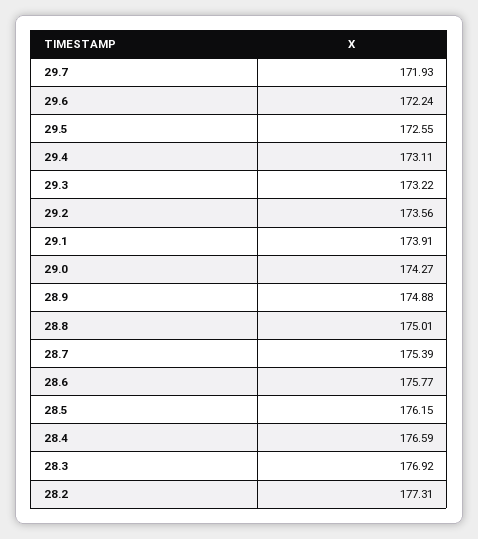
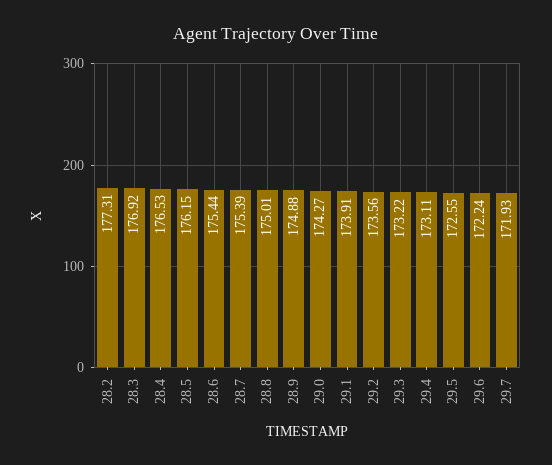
28.6: 175.77 -> 175.44
28.4: 176.59 -> 176.53

